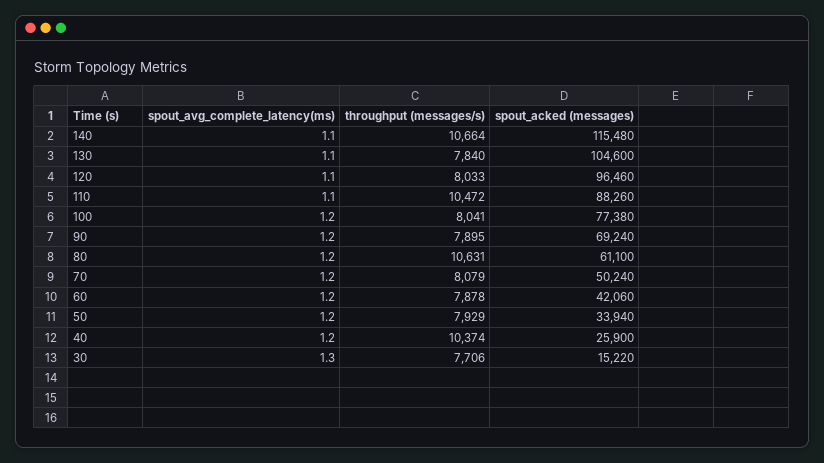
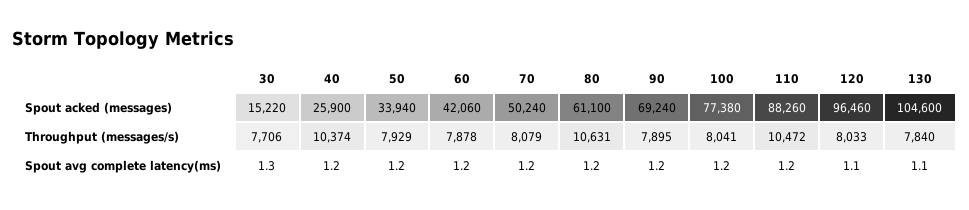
spout_avg_complete_latency(ms), 140: 1.1 -> none
throughput (messages/s), 140: 10664 -> none
spout_acked (messages), 140: 115480 -> none
spout_avg_complete_latency(ms), 110: 1.1 -> 1.2

